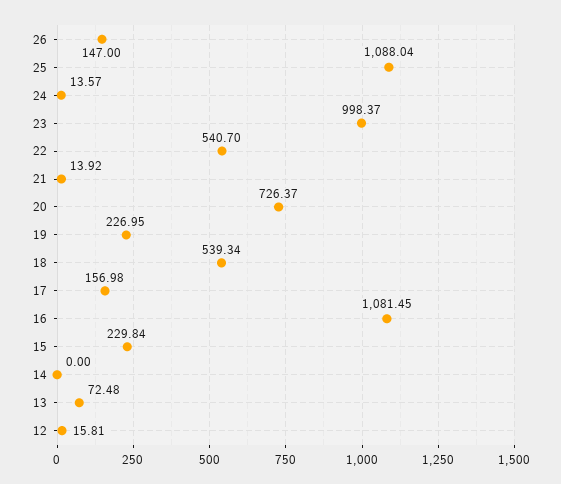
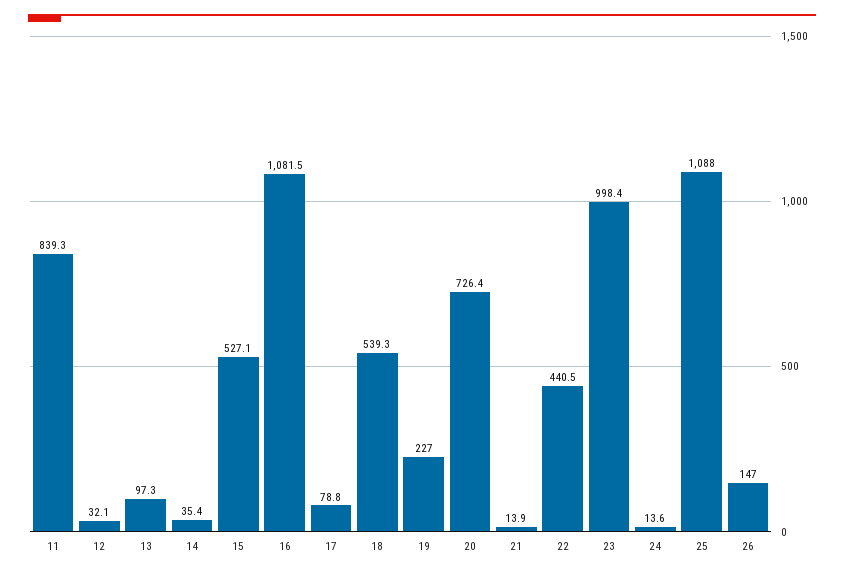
22: 540.7 -> 440.5
17: 156.98 -> 78.8
15: 229.84 -> 527.1
14: 0 -> 35.4
13: 72.48 -> 97.3
12: 15.81 -> 32.1
11: none -> 839.3

